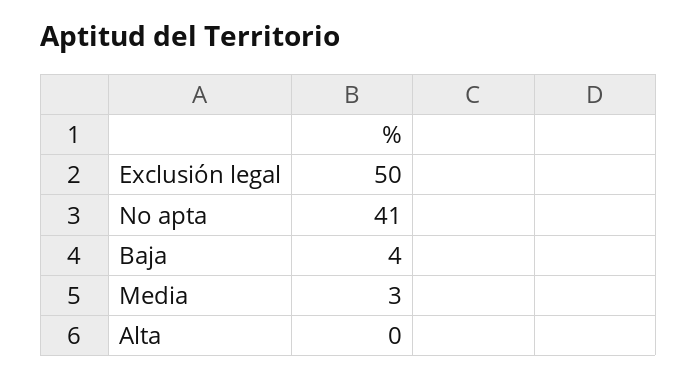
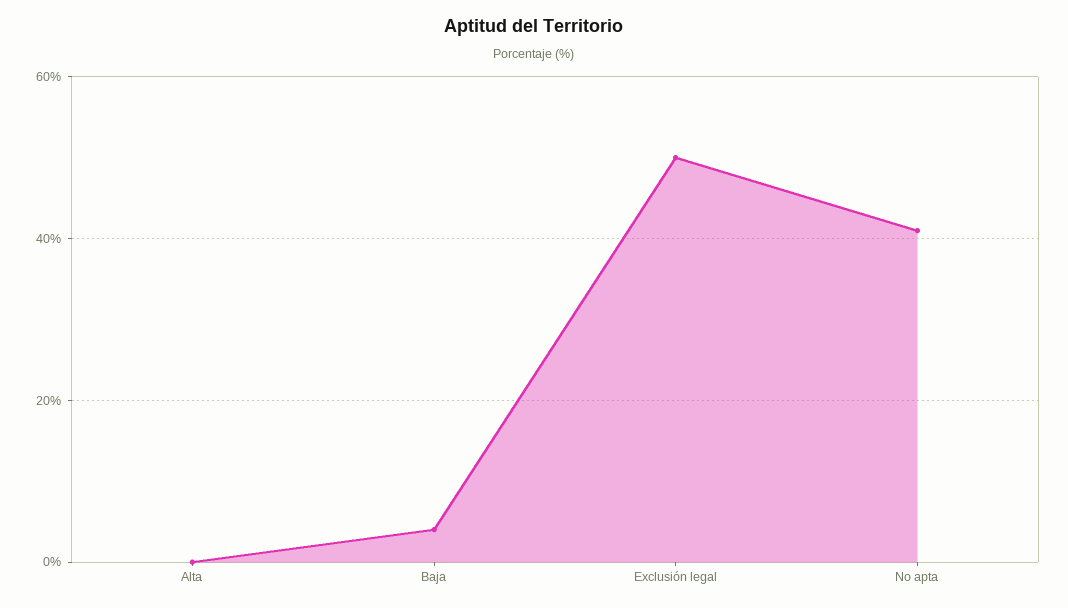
Media: 3 -> none

